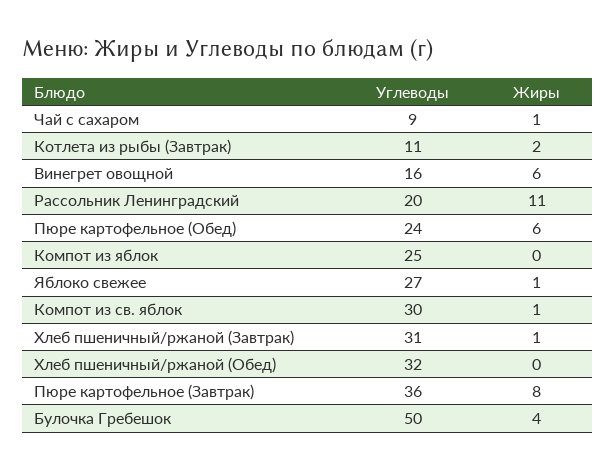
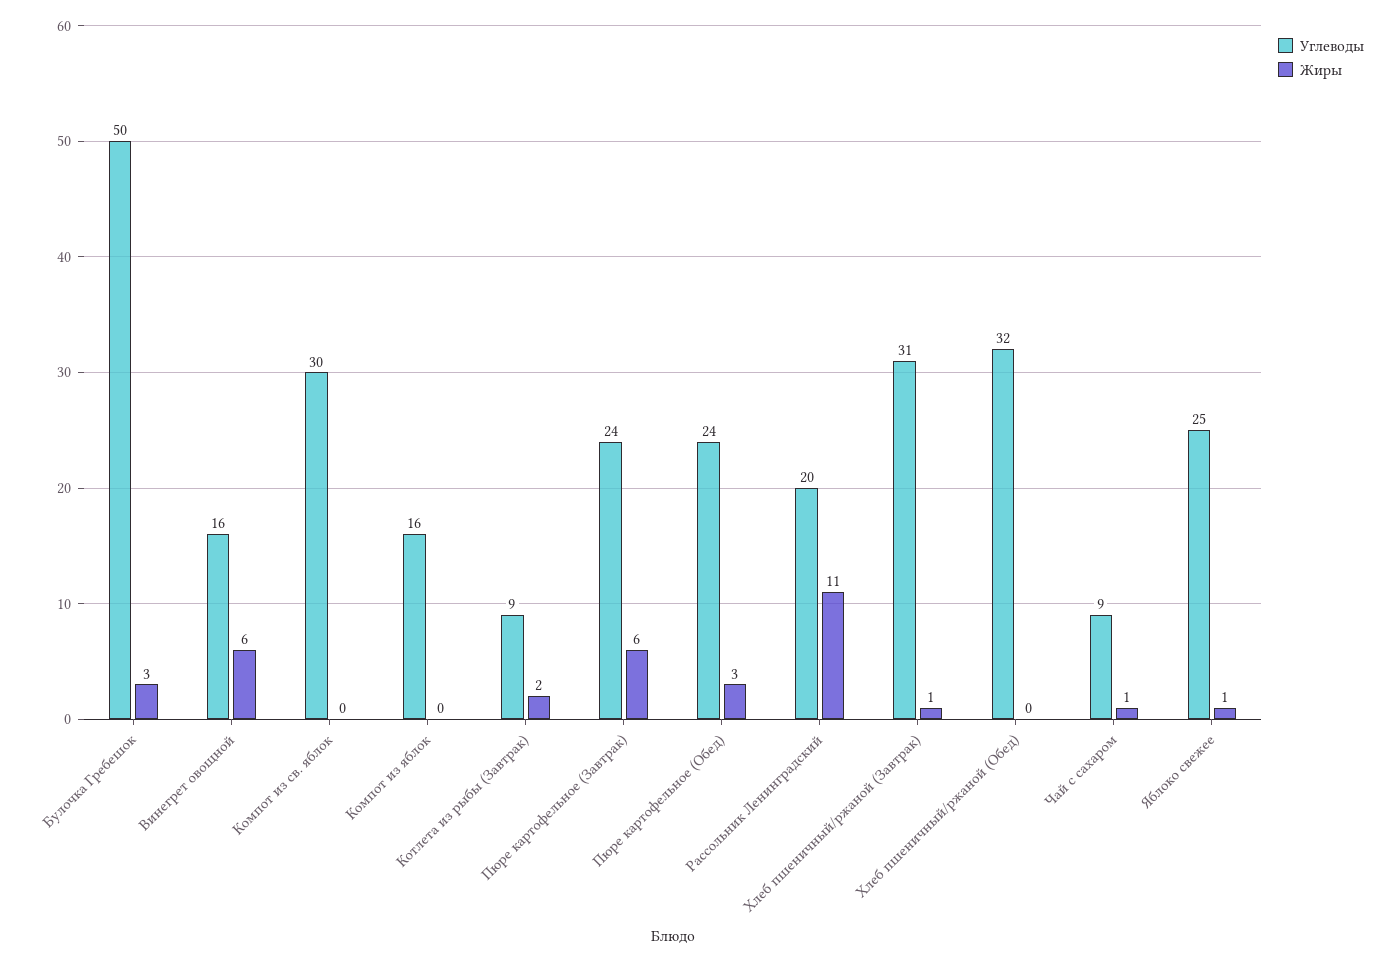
Углеводы, Котлета из рыбы (Завтрак): 11 -> 9
Жиры, Пюре картофельное (Обед): 6 -> 3
Углеводы, Компот из яблок: 25 -> 16
Углеводы, Яблоко свежее: 27 -> 25
Жиры, Компот из св. яблок: 1 -> 0
Углеводы, Пюре картофельное (Завтрак): 36 -> 24
Жиры, Пюре картофельное (Завтрак): 8 -> 6
Жиры, Булочка Гребешок: 4 -> 3

